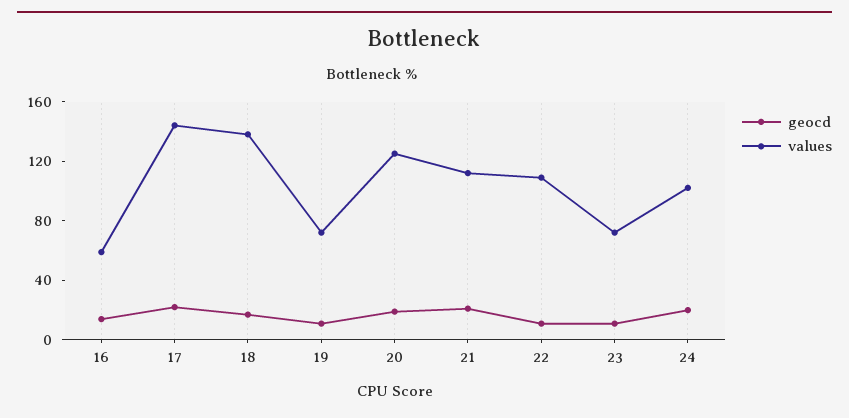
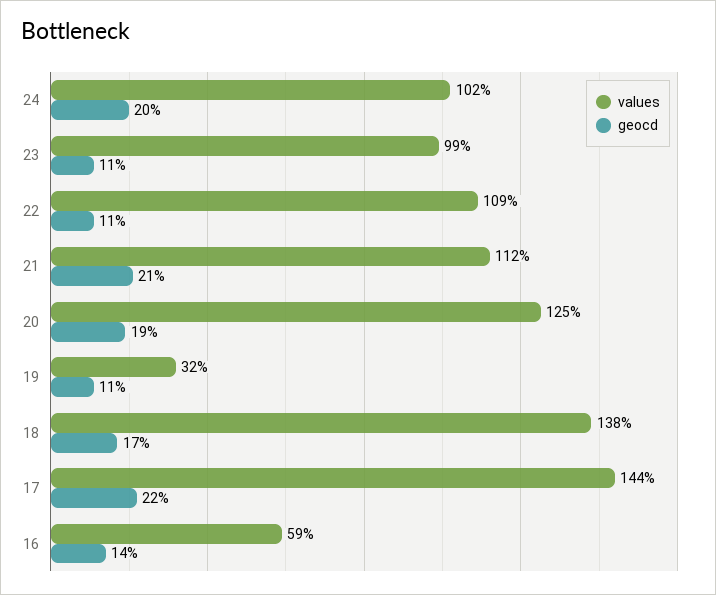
values, 19: 70 -> 32
values, 23: 70 -> 99

